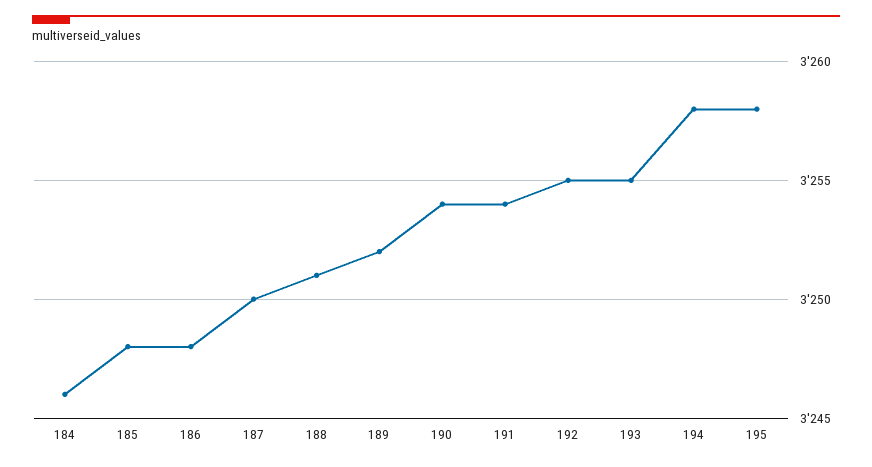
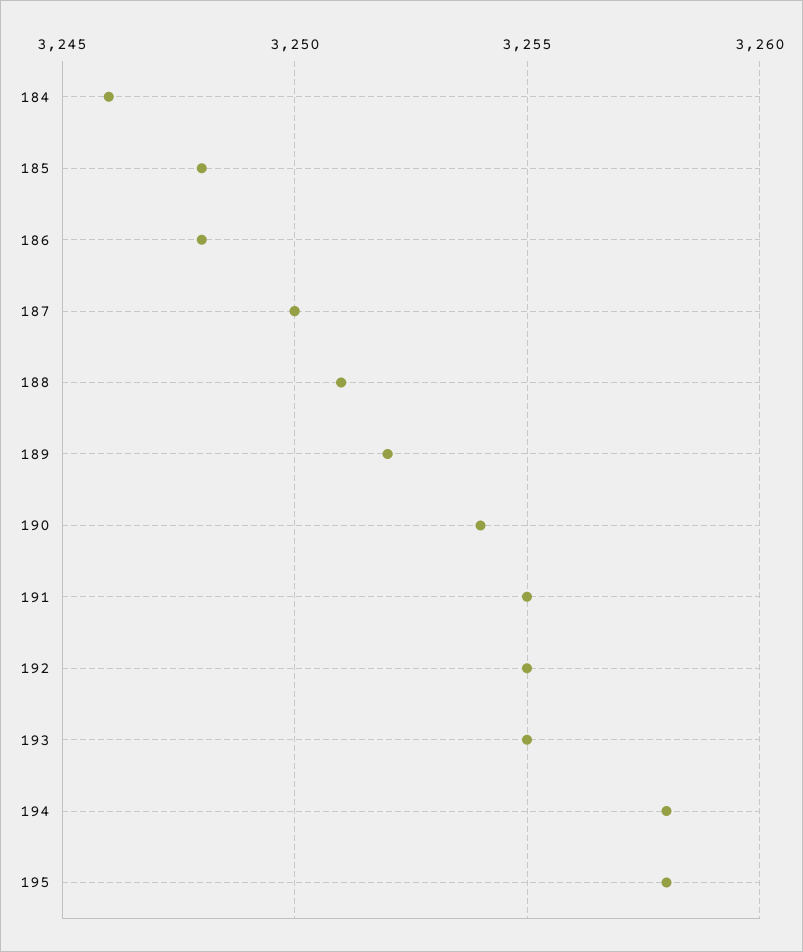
191: 3254 -> 3255

